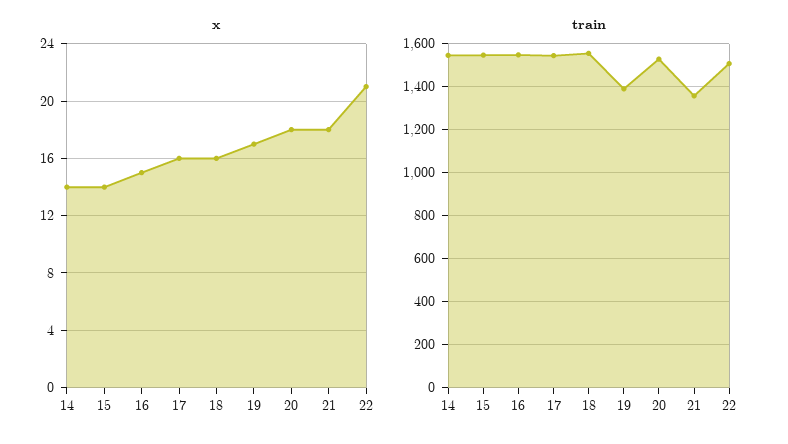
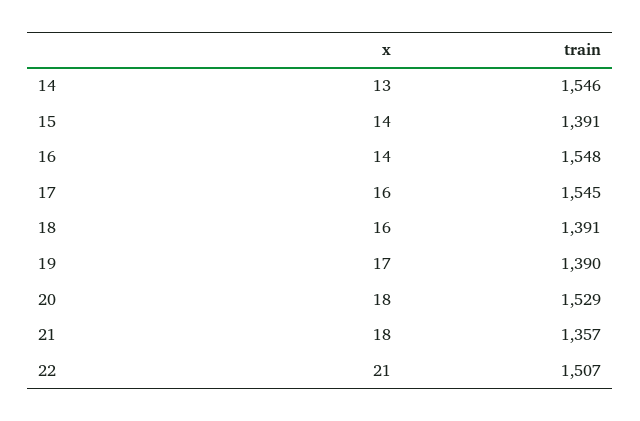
x, 14: 14 -> 13
x, 16: 15 -> 14
train, 15: 1550 -> 1391
train, 18: 1550 -> 1391

